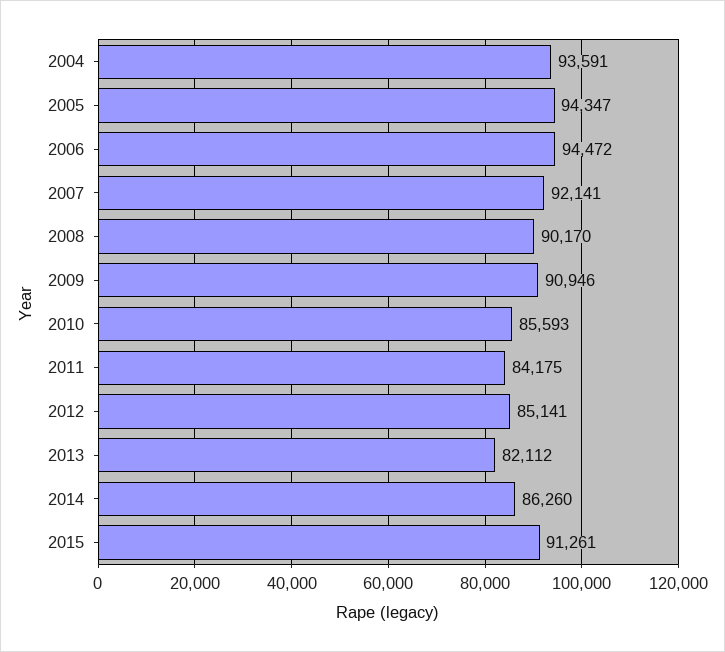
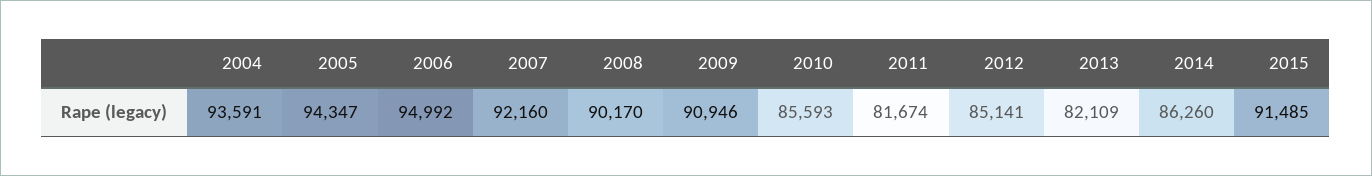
2006: 94472 -> 94992
2007: 92141 -> 92160
2011: 84175 -> 81674
2013: 82112 -> 82109
2015: 91261 -> 91485

